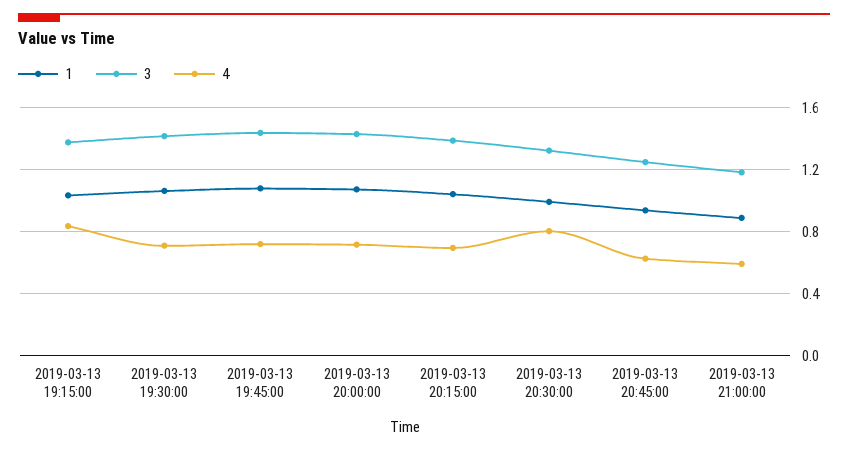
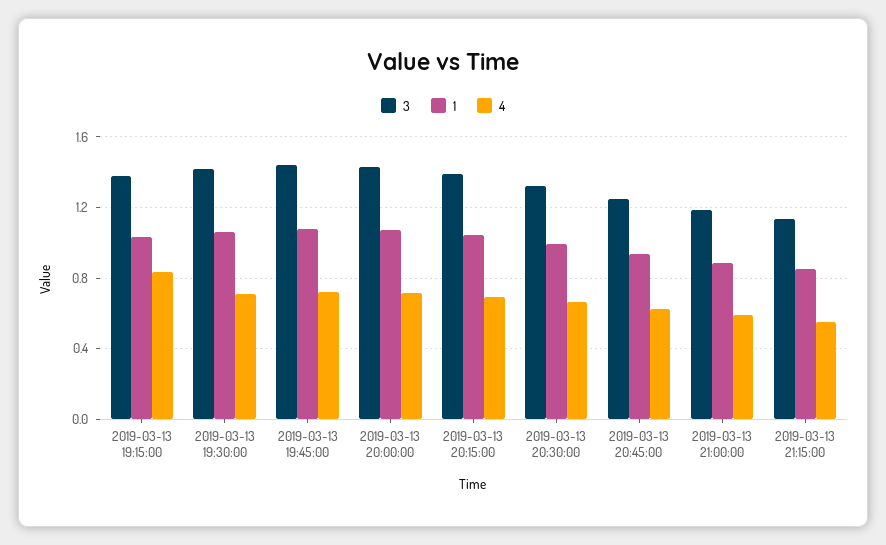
4, 2019-03-13 20:30:00: 0.8 -> 0.65
3, 2019-03-13 21:15:00: none -> 1.15
1, 2019-03-13 21:15:00: none -> 0.85
4, 2019-03-13 21:15:00: none -> 0.55

